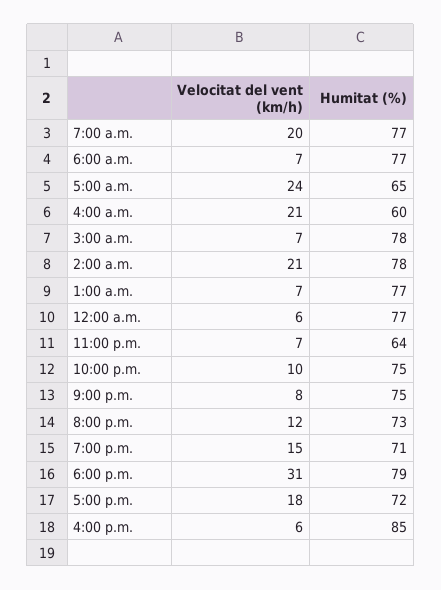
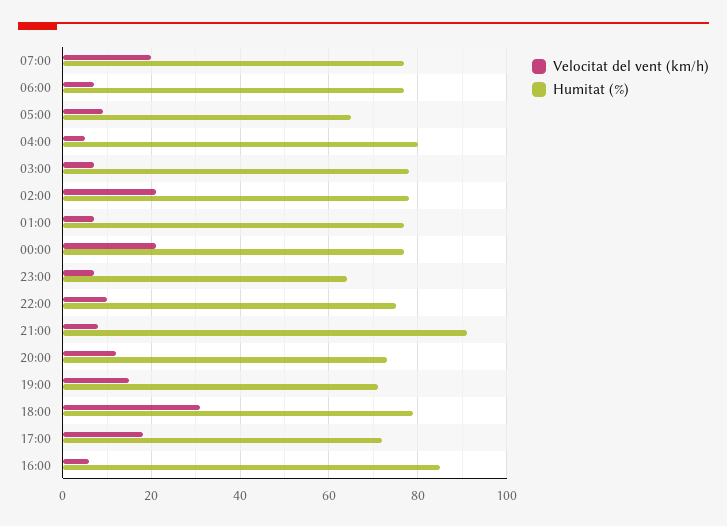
Velocitat del vent (km/h), 5:00 a.m.: 24 -> 10
Velocitat del vent (km/h), 4:00 a.m.: 21 -> 5
Humitat (%), 4:00 a.m.: 60 -> 80
Velocitat del vent (km/h), 12:00 a.m.: 6 -> 20
Humitat (%), 9:00 p.m.: 75 -> 90

